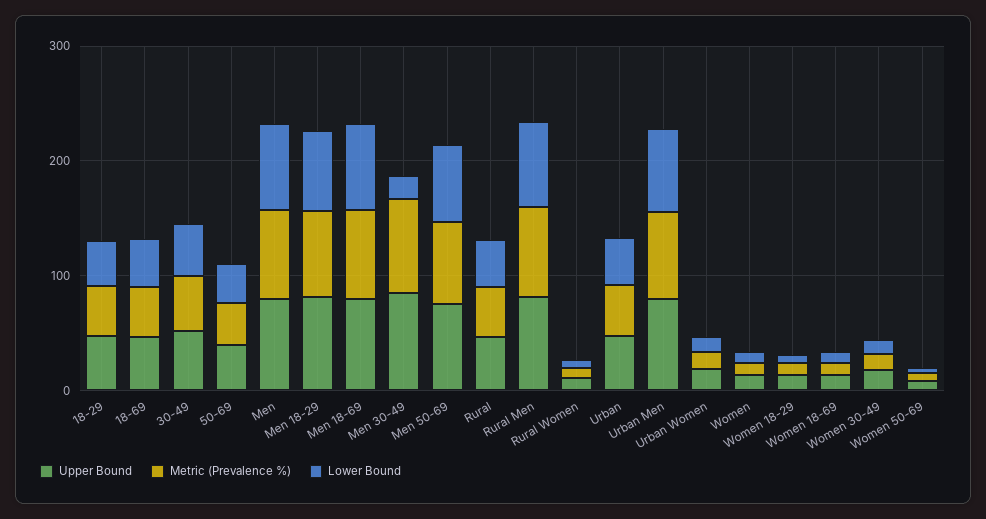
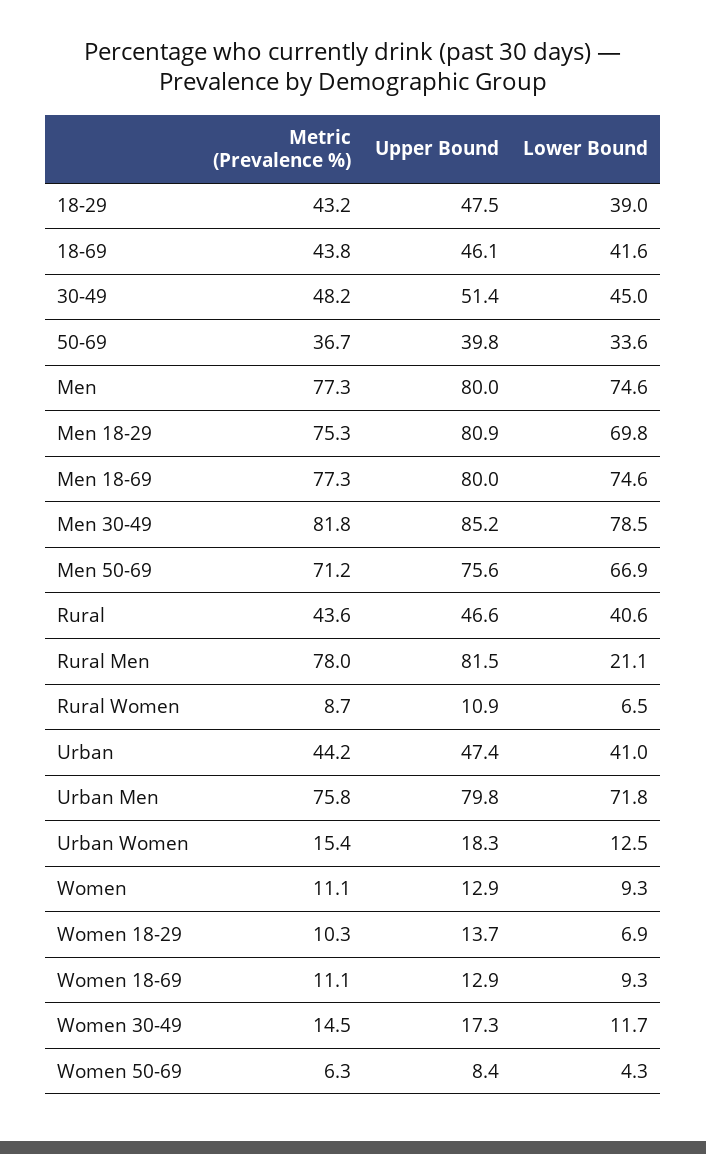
Lower Bound, Men 30-49: 20 -> 78.5
Lower Bound, Rural Men: 80 -> 21.1

